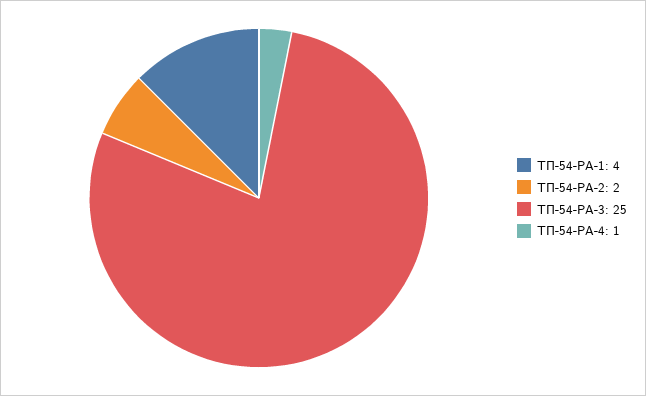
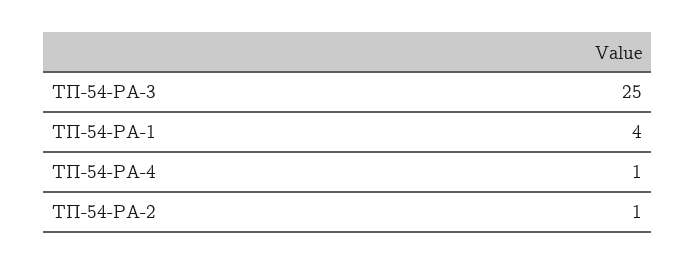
ТП-54-РА-2: 2 -> 1

